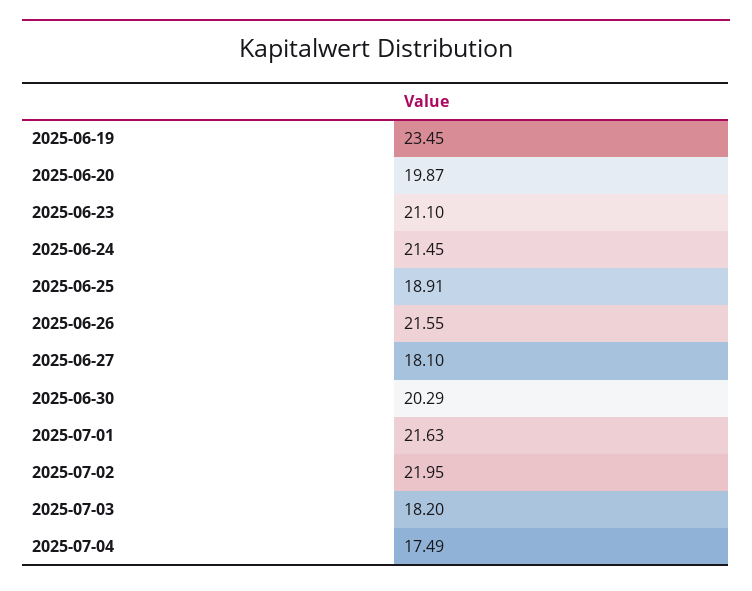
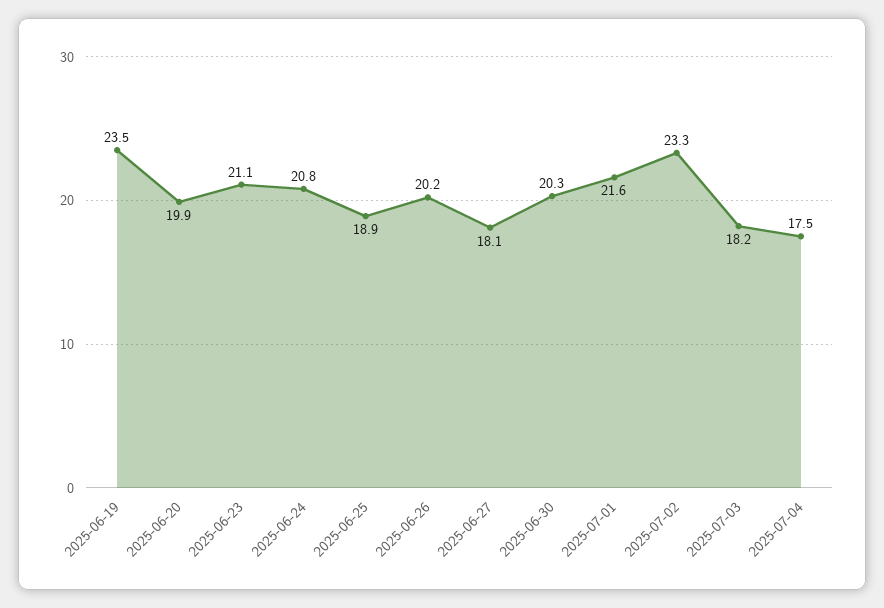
2025-06-24: 21.45 -> 20.8
2025-06-26: 21.55 -> 20.2
2025-07-02: 21.95 -> 23.3

